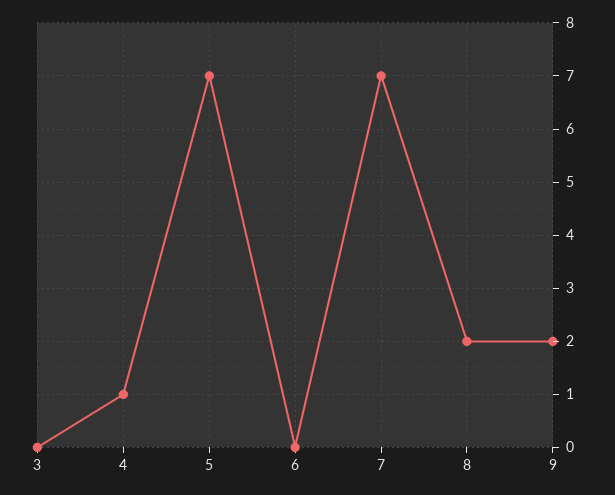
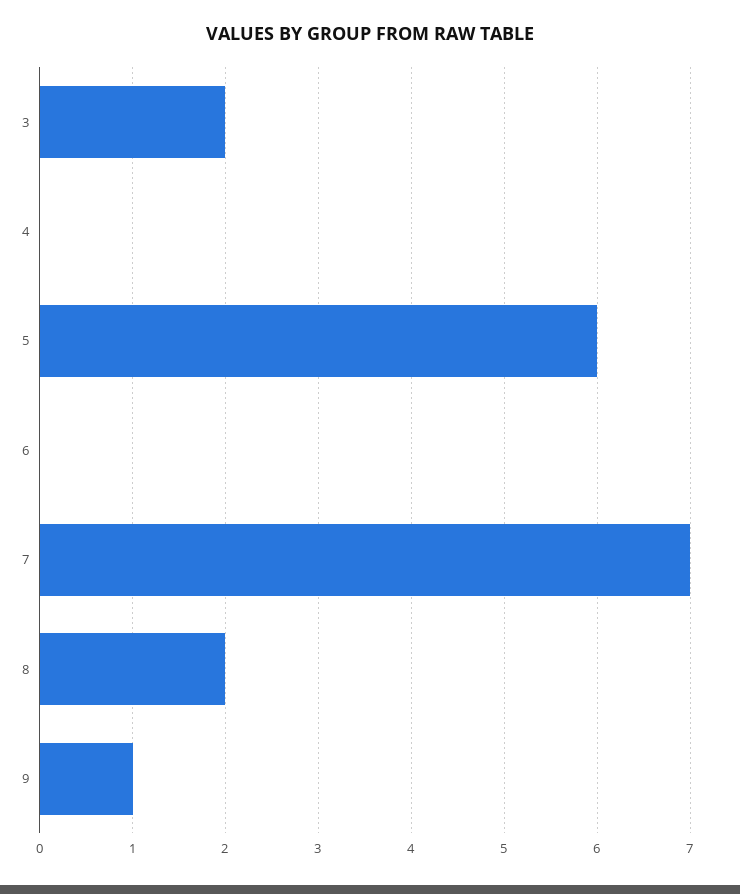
3: 0 -> 2
4: 1 -> 0
5: 7 -> 6
9: 2 -> 1

